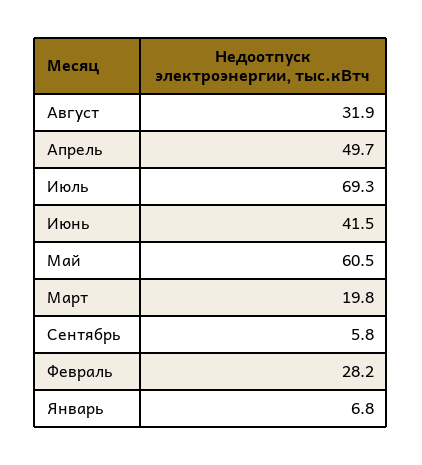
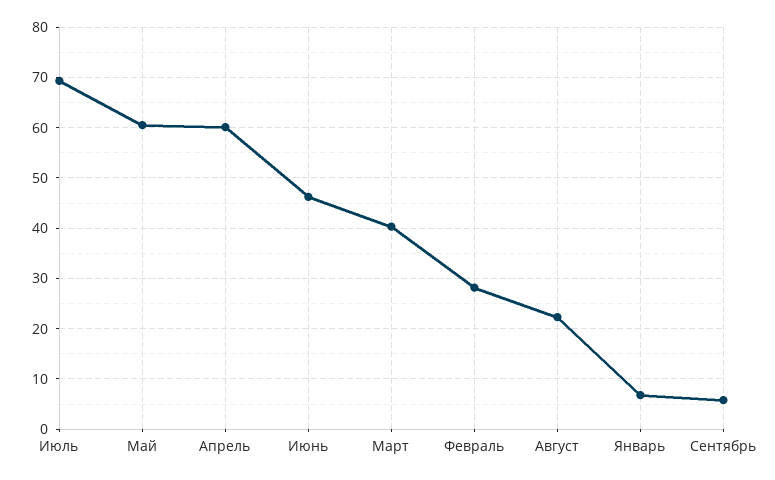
Август: 31.9 -> 22
Апрель: 49.7 -> 60
Июнь: 41.5 -> 46
Март: 19.8 -> 40

